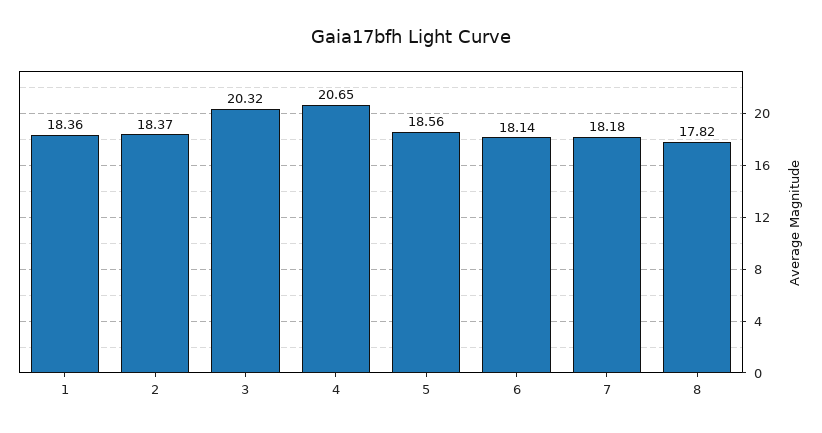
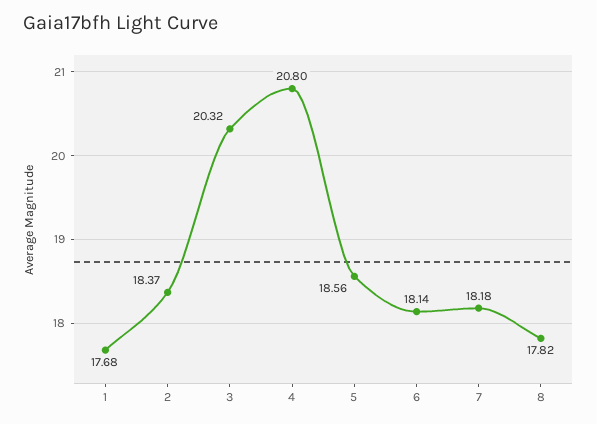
1: 18.36 -> 17.68
4: 20.65 -> 20.8

